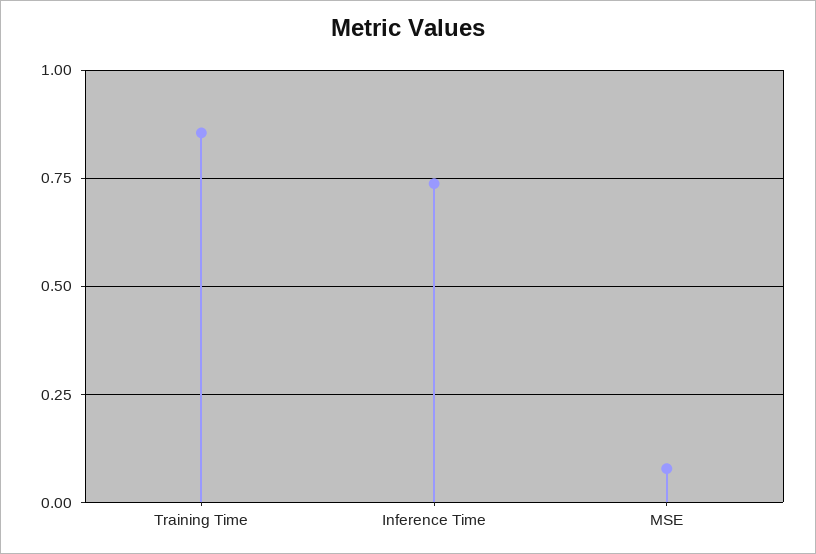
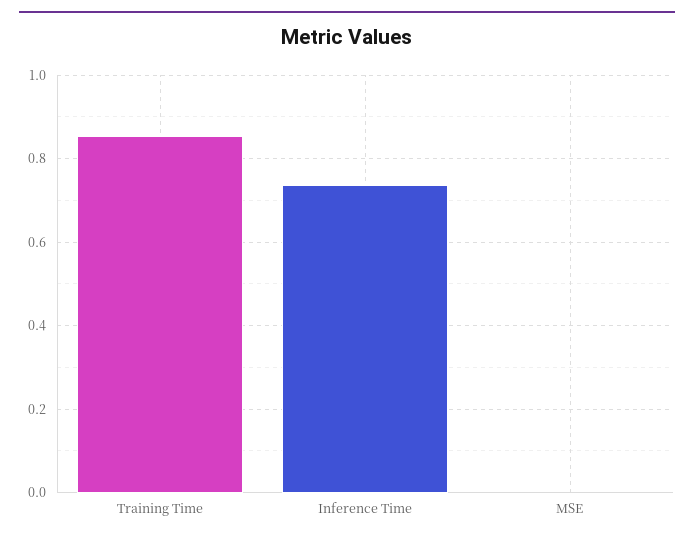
MSE: 0.075 -> 0

